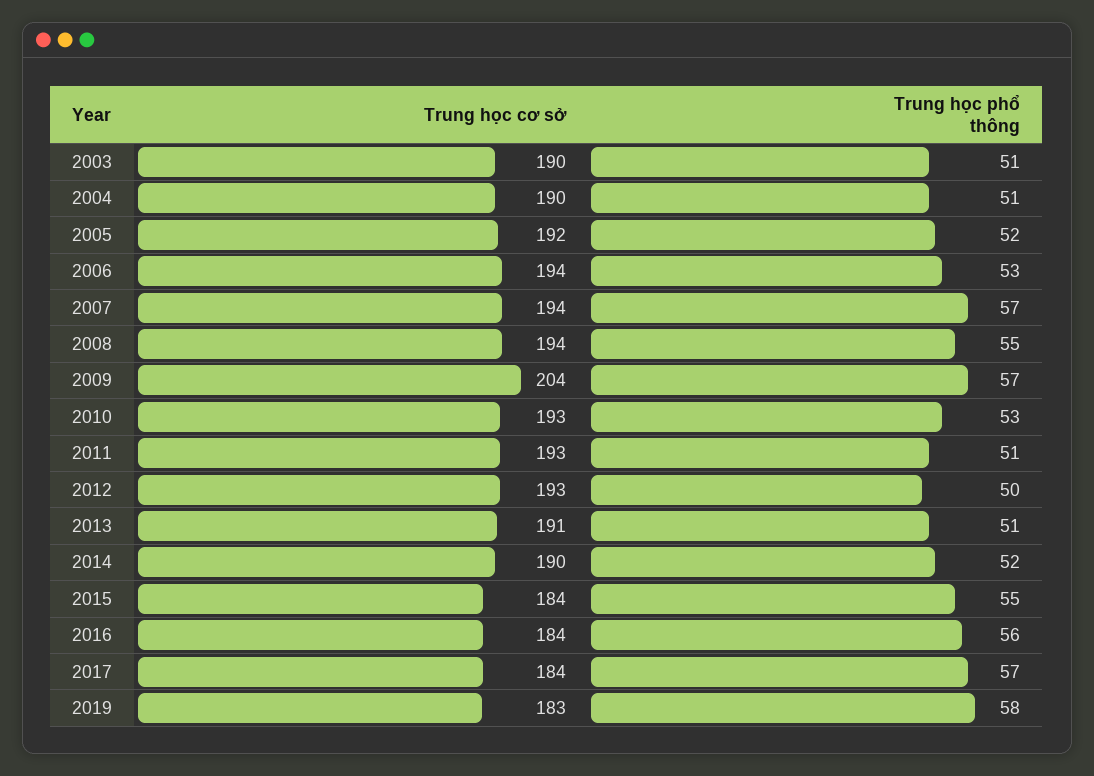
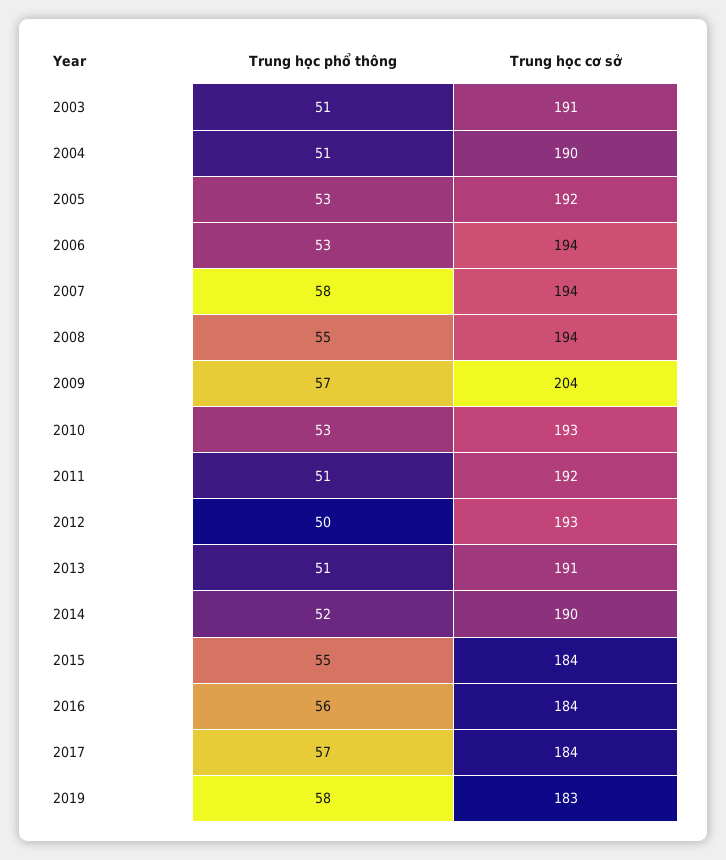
Trung học cơ sở, 2003: 190 -> 191
Trung học phổ thông, 2005: 52 -> 53
Trung học phổ thông, 2007: 57 -> 58
Trung học cơ sở, 2011: 193 -> 192

